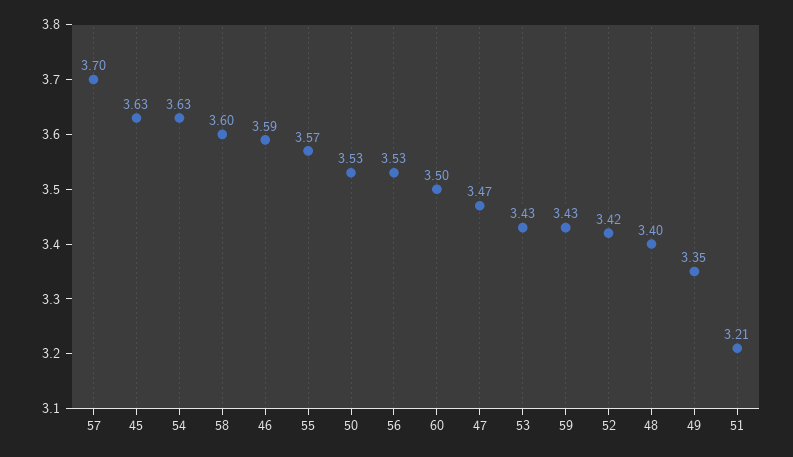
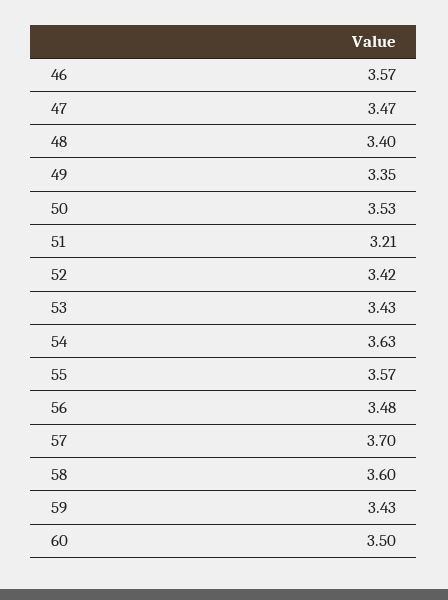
45: 3.63 -> none
46: 3.59 -> 3.57
56: 3.53 -> 3.48

